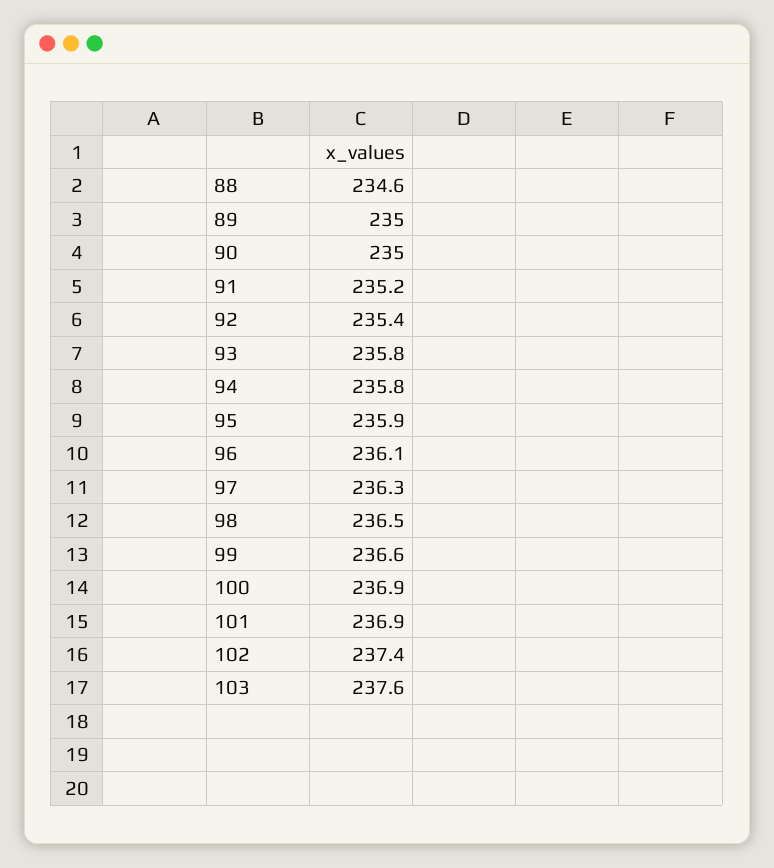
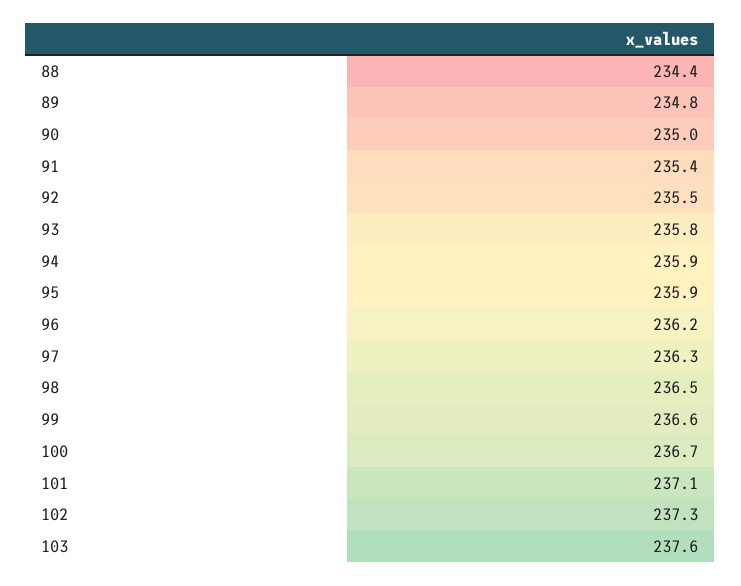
88: 234.6 -> 234.4
89: 235 -> 234.8
91: 235.2 -> 235.4
92: 235.4 -> 235.5
94: 235.8 -> 235.9
96: 236.1 -> 236.2
100: 236.9 -> 236.7
101: 236.9 -> 237.1
102: 237.4 -> 237.3

